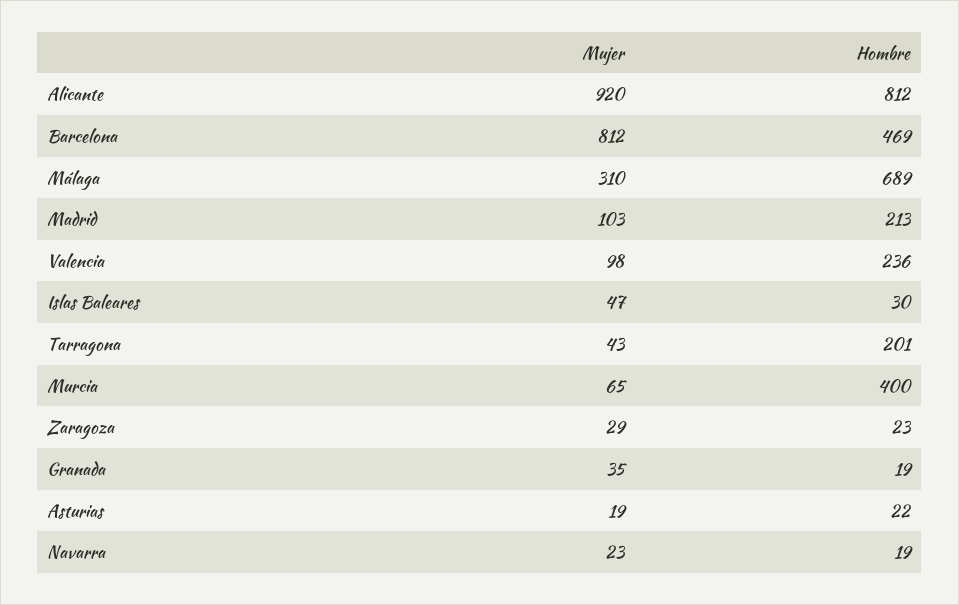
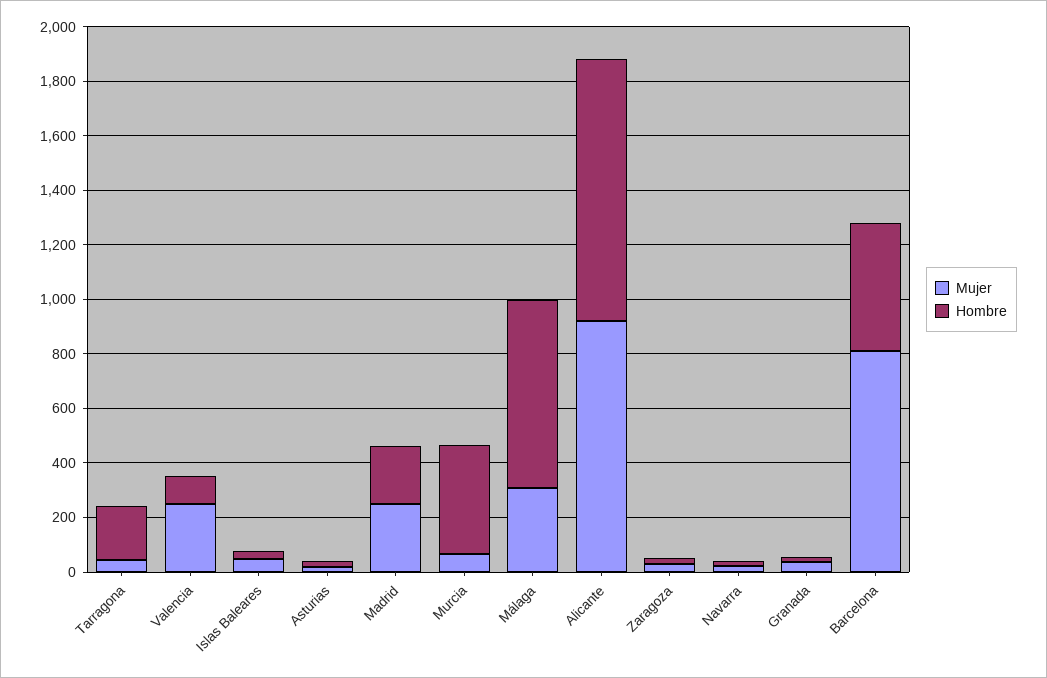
Hombre, Alicante: 812 -> 950
Mujer, Madrid: 103 -> 250
Mujer, Valencia: 98 -> 250
Hombre, Valencia: 236 -> 100

